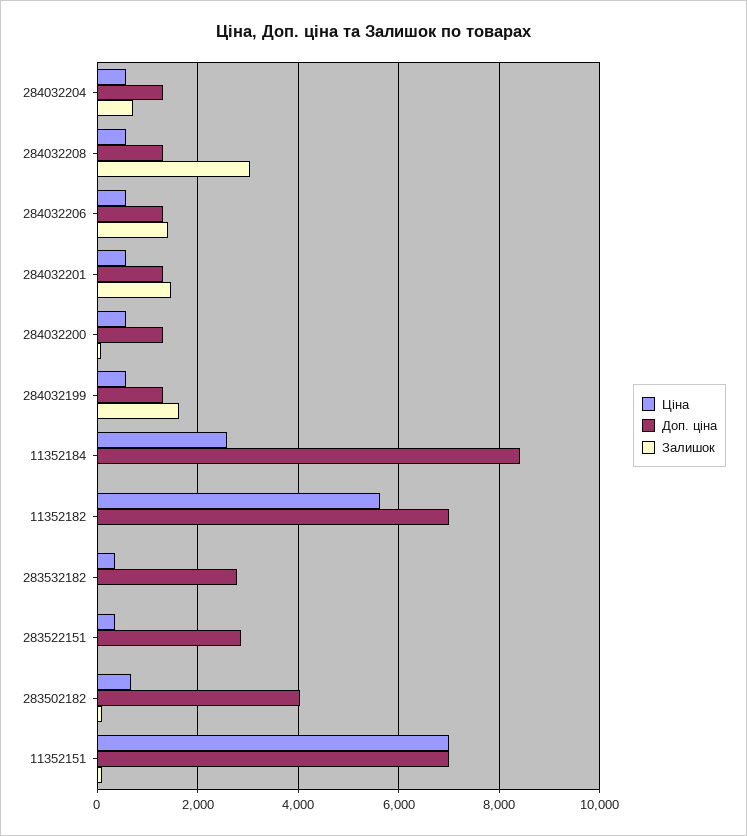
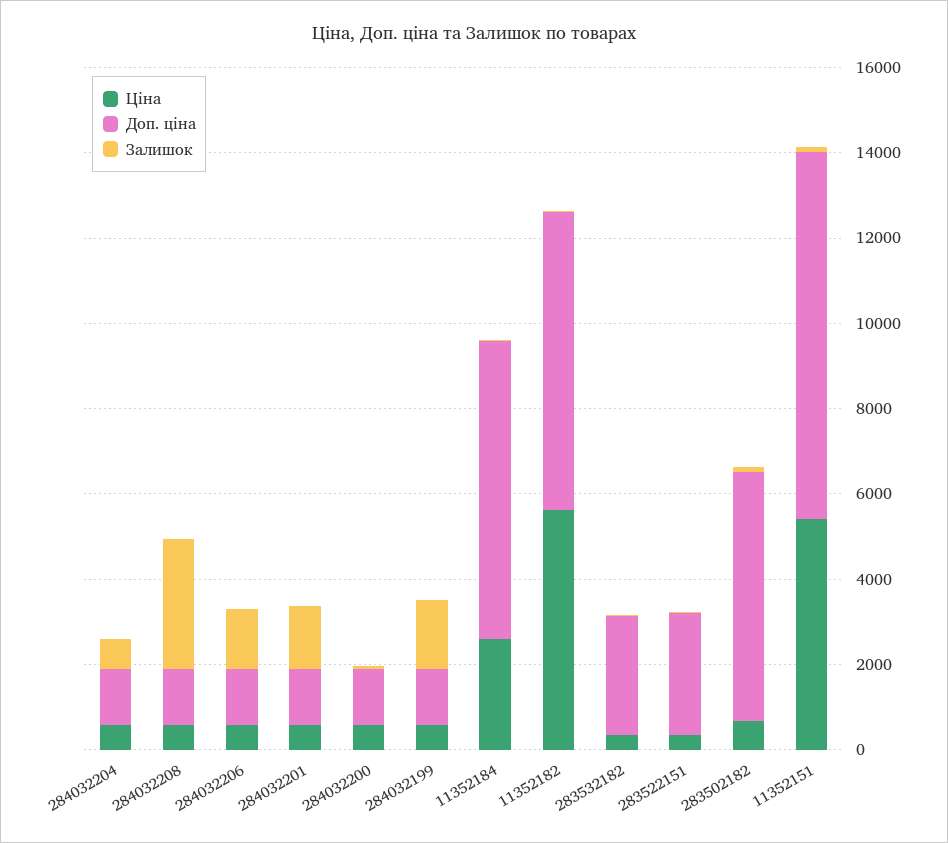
Доп. ціна, 11352184: 8400 -> 7000
Доп. ціна, 283502182: 4000 -> 6000
Ціна, 11352151: 7000 -> 5500
Доп. ціна, 11352151: 7000 -> 8500

